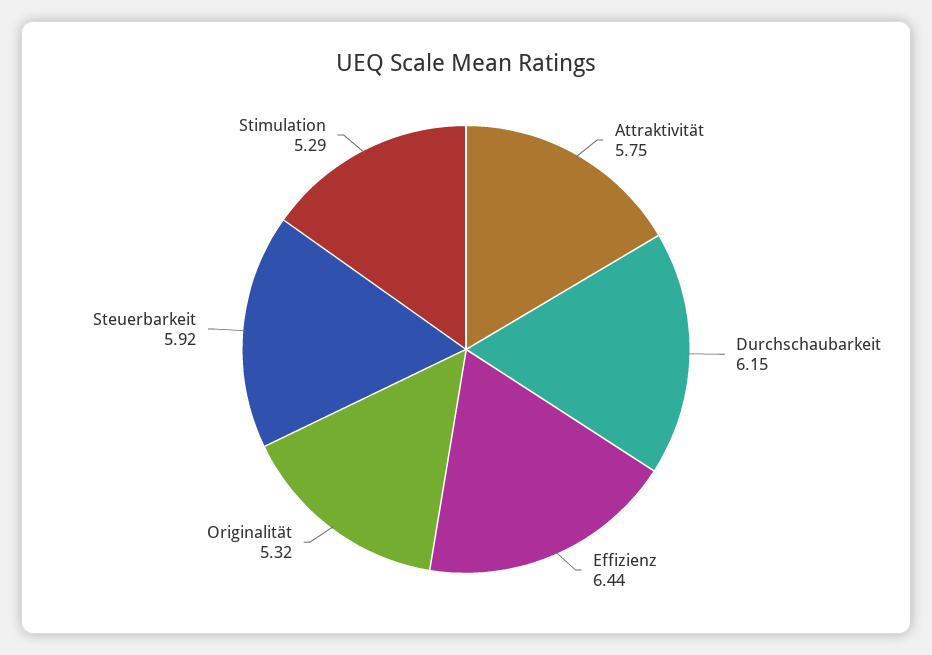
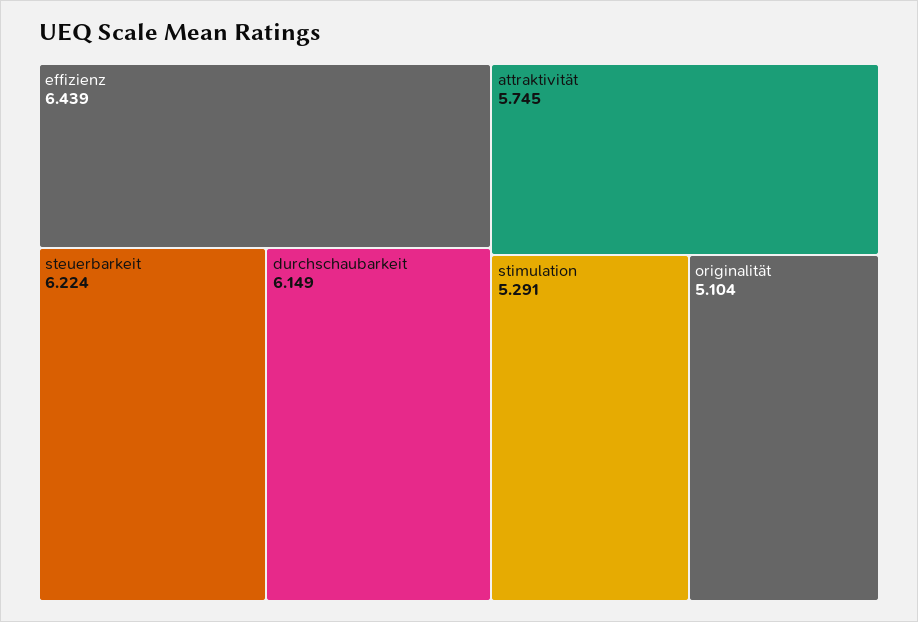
Originalität: 5.32 -> 5.104
Steuerbarkeit: 5.92 -> 6.224

